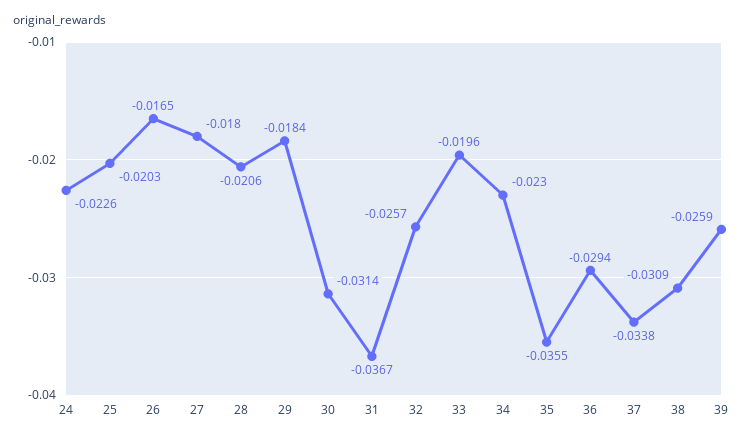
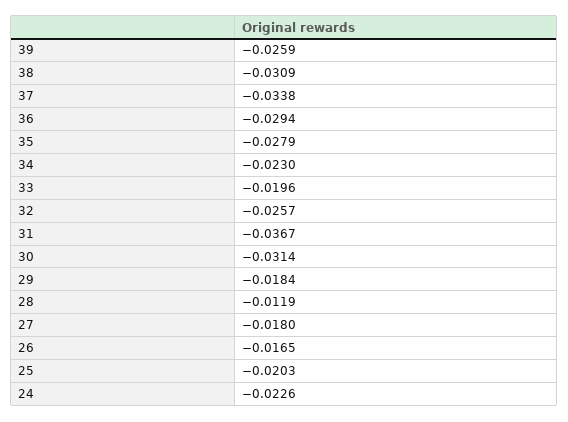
28: -0.0206 -> -0.0119
35: -0.0355 -> -0.0279

